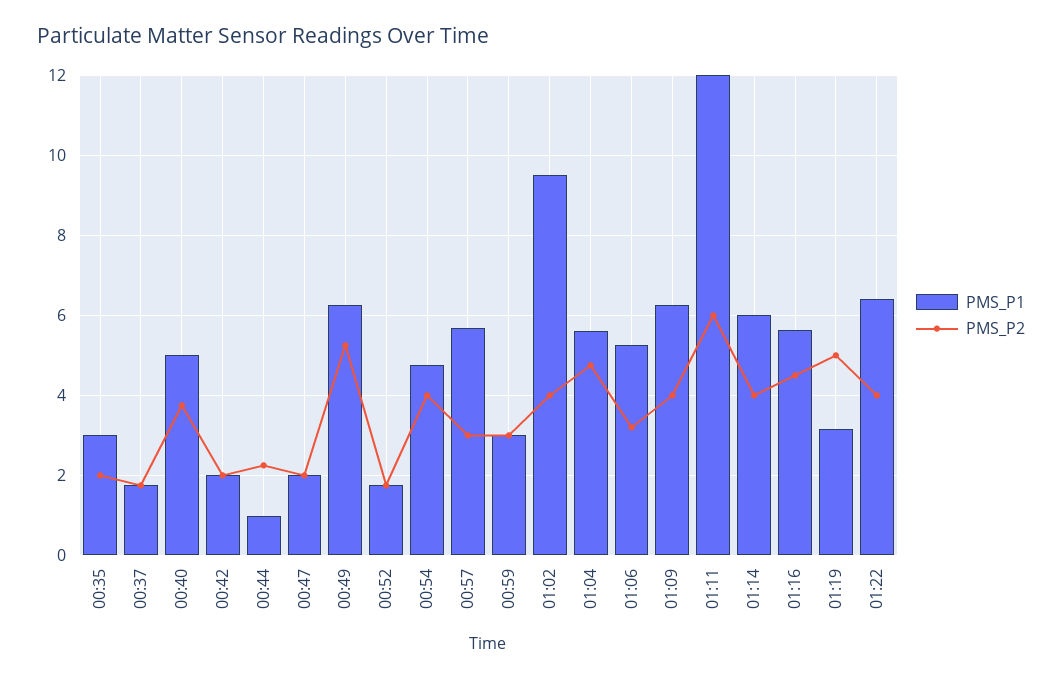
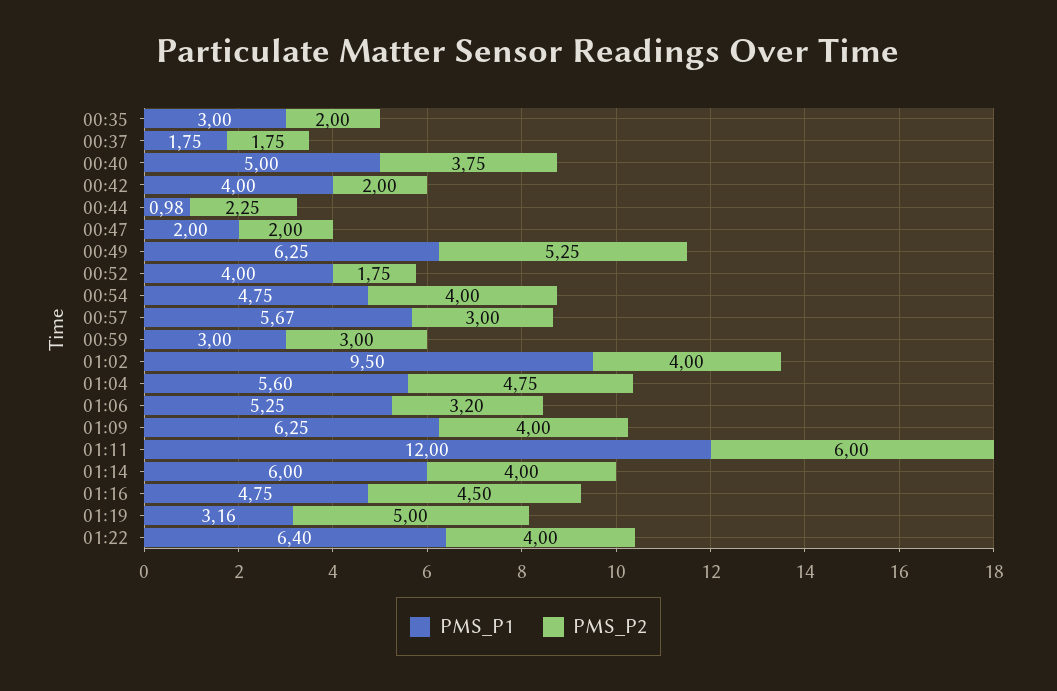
PMS_P1, 00:42: 2 -> 4
PMS_P1, 00:52: 1.8 -> 4
PMS_P1, 01:16: 5.6 -> 4.75

